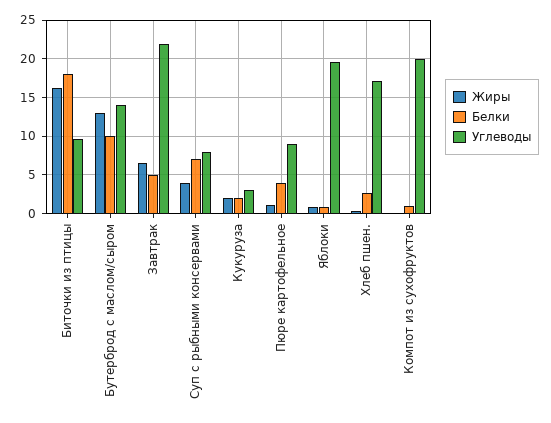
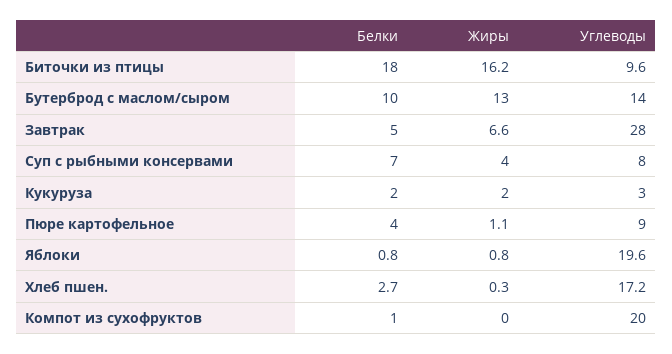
Углеводы, Завтрак: 22 -> 28

